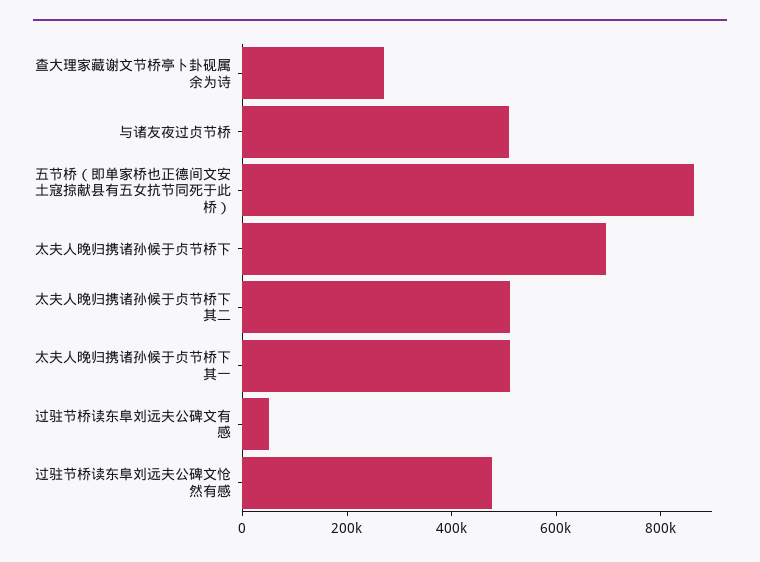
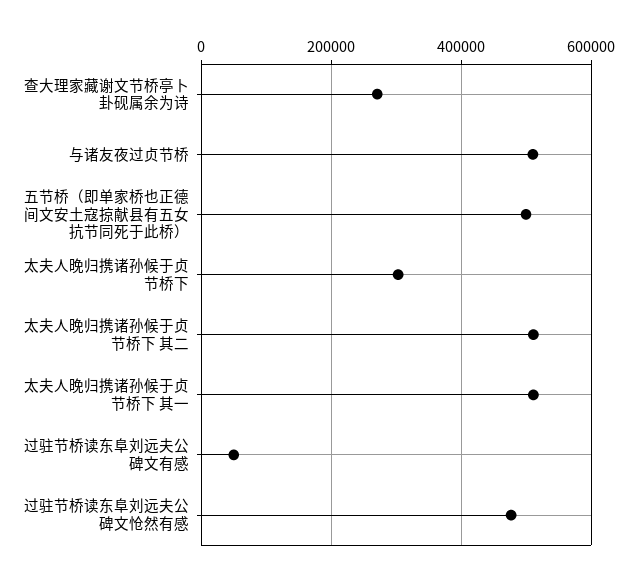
五节桥（即单家桥也正德间文安土寇掠献县有五女抗节同死于此桥）: 850000 -> 500000
太夫人晚归携诸孙候于贞节桥下: 700000 -> 300000

